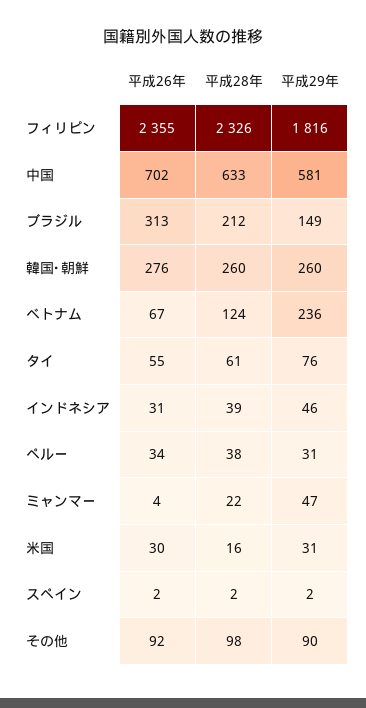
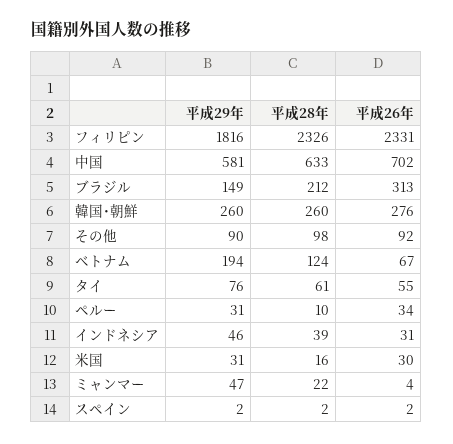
平成26年, フィリピン: 2355 -> 2331
平成29年, ベトナム: 236 -> 194
平成28年, ペルー: 38 -> 10

